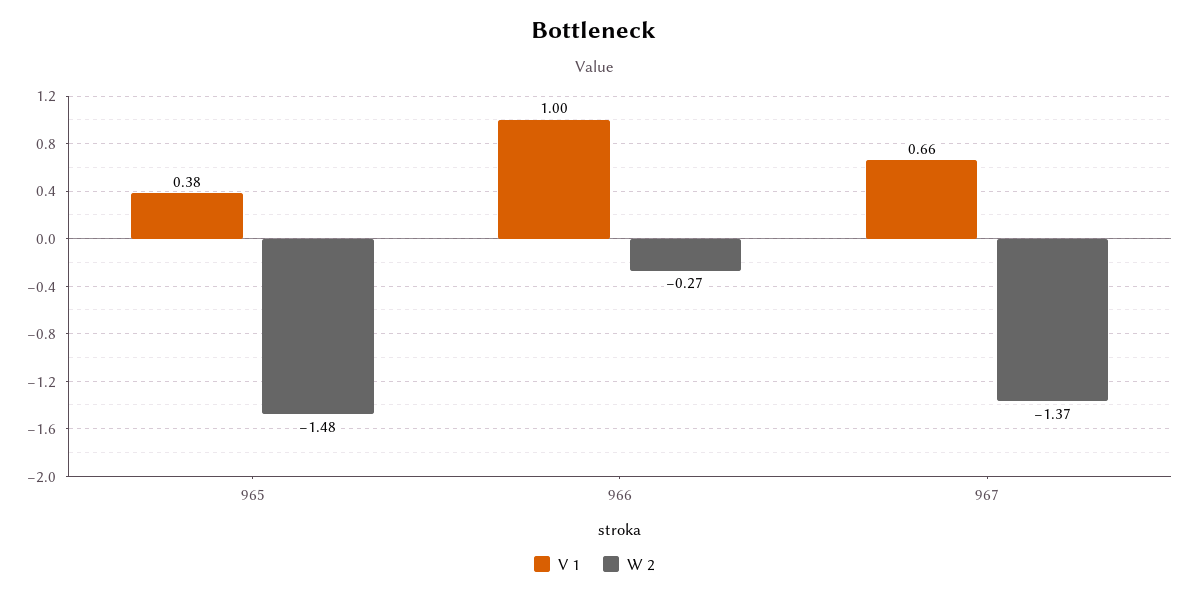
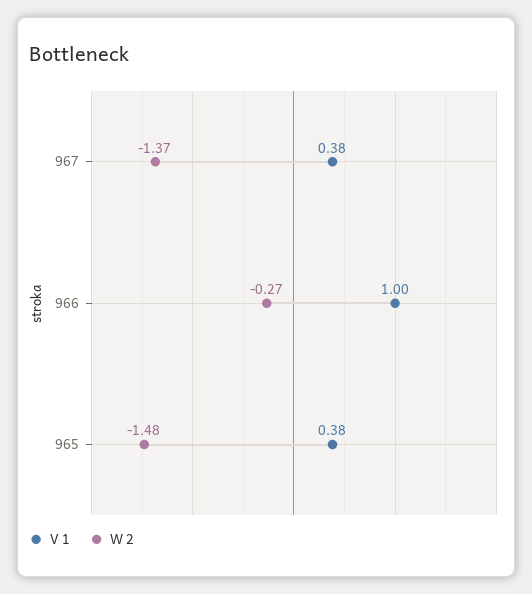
V 1, 967: 0.66 -> 0.38

